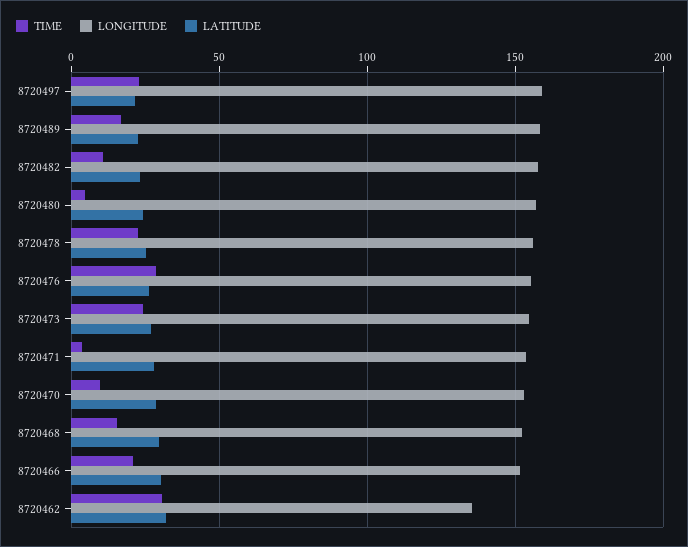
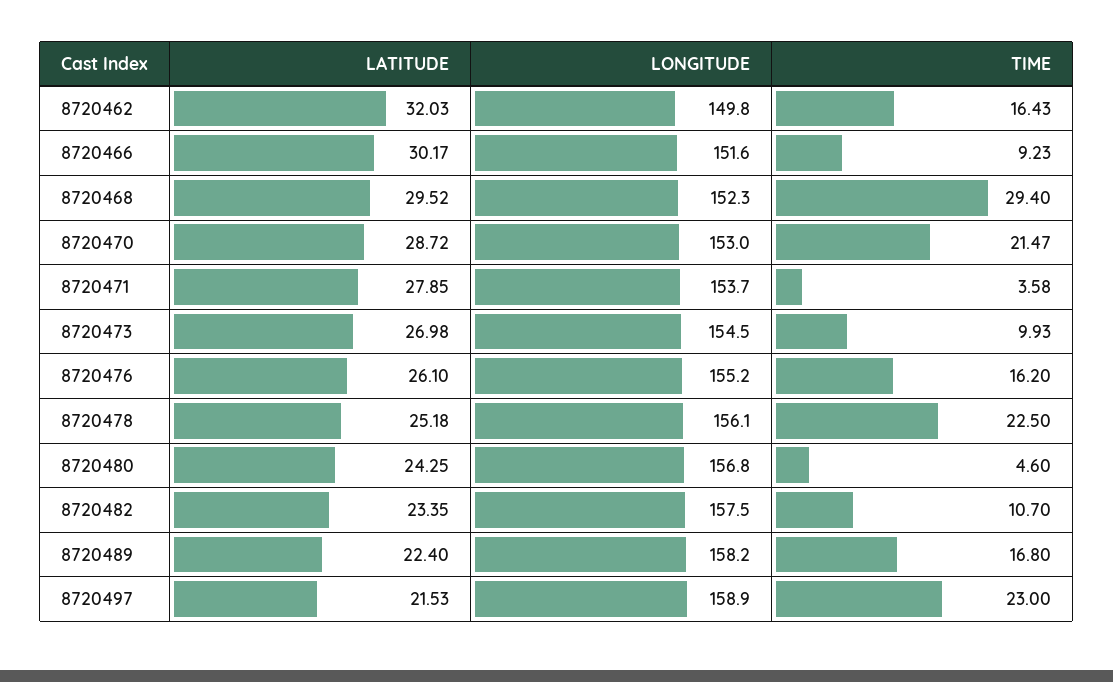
TIME, 8720476: 30 -> 16.2
TIME, 8720473: 25 -> 9.93
TIME, 8720470: 10 -> 21.47
TIME, 8720468: 15 -> 29.4
TIME, 8720466: 20 -> 9.23
TIME, 8720462: 30 -> 16.43
LONGITUDE, 8720462: 135 -> 149.8

